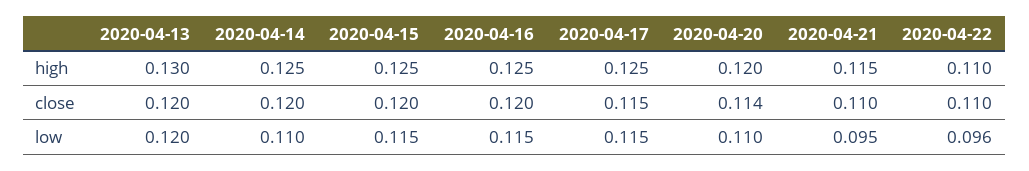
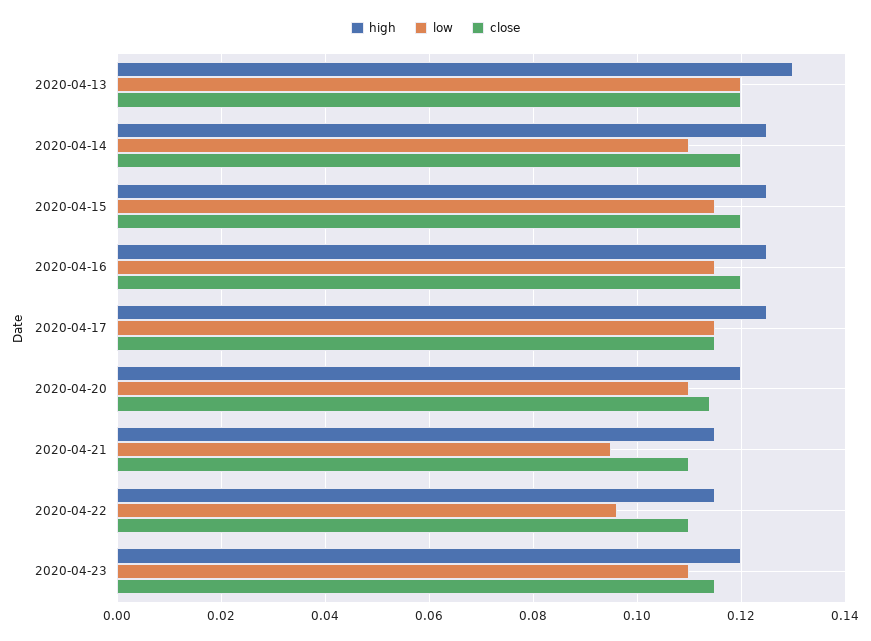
high, 2020-04-22: 0.11 -> 0.115
high, 2020-04-23: none -> 0.12
low, 2020-04-23: none -> 0.11
close, 2020-04-23: none -> 0.115

